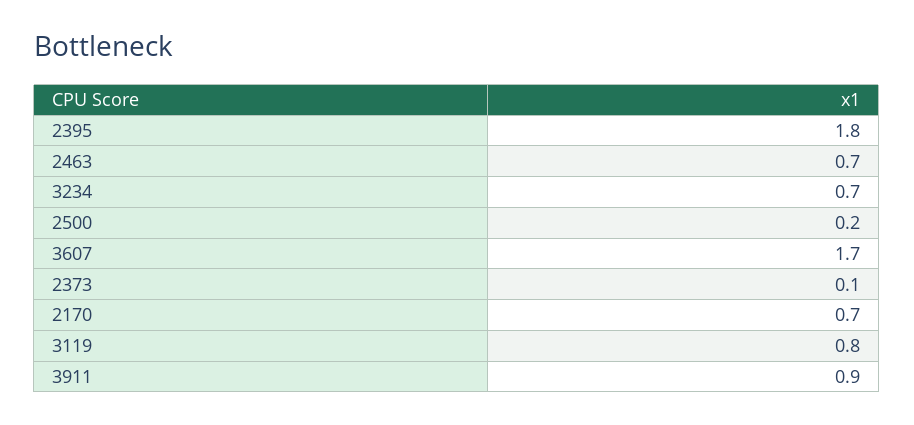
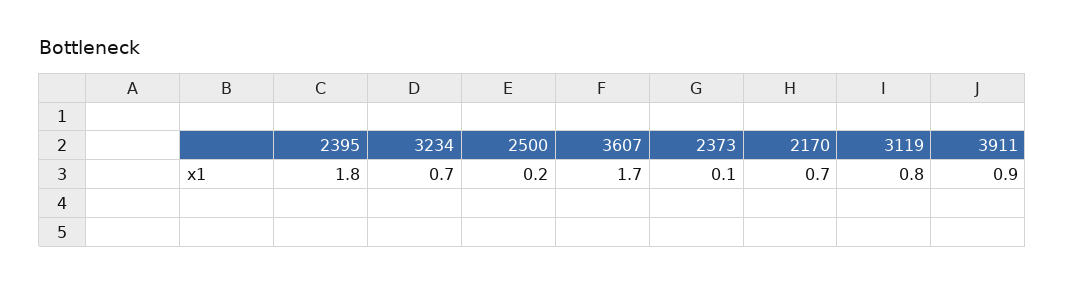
2463: 0.7 -> none

